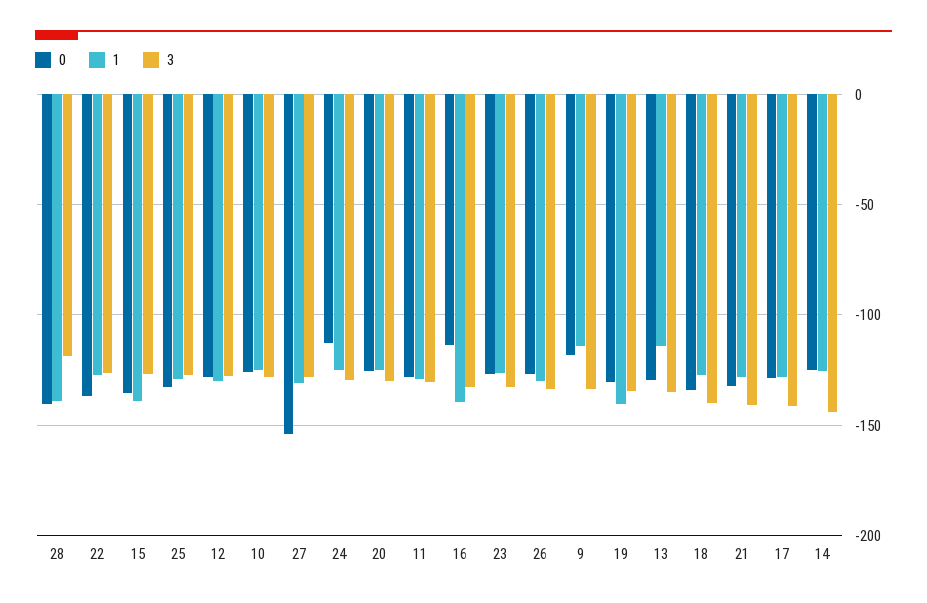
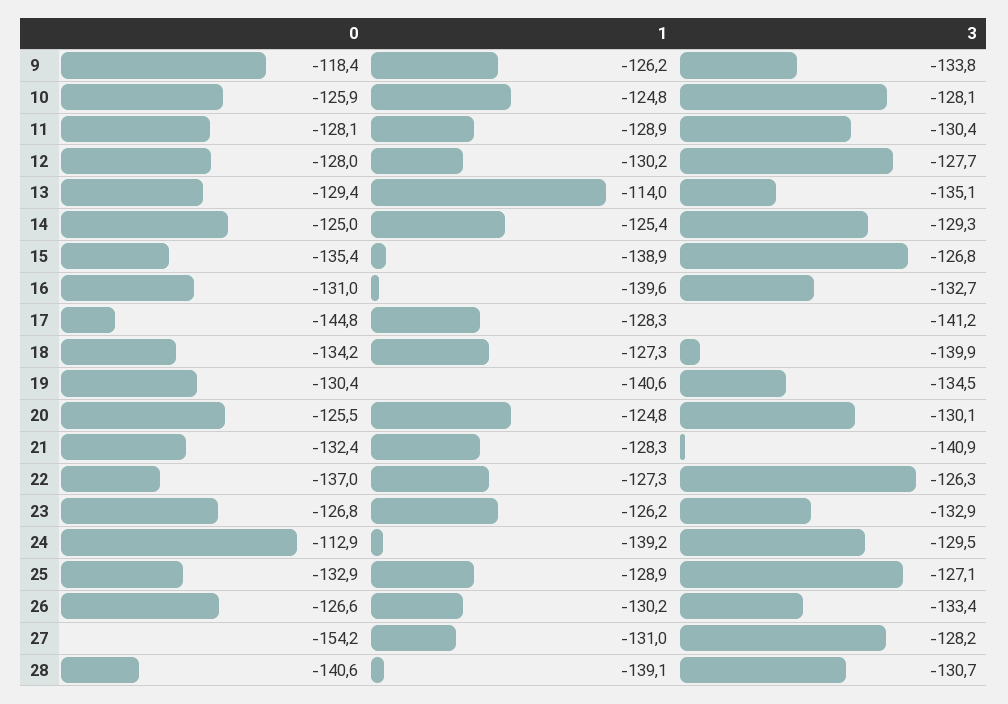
3, 28: -120 -> -130.7
1, 24: -125 -> -139.2
0, 16: -115 -> -131
1, 9: -115 -> -126.2
0, 17: -130 -> -144.8
3, 14: -145 -> -129.3

